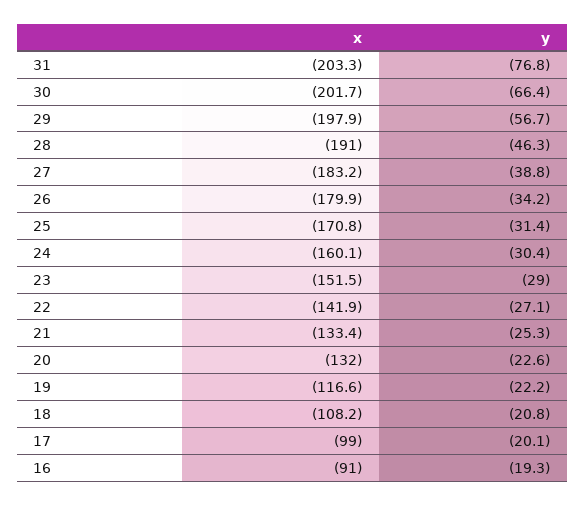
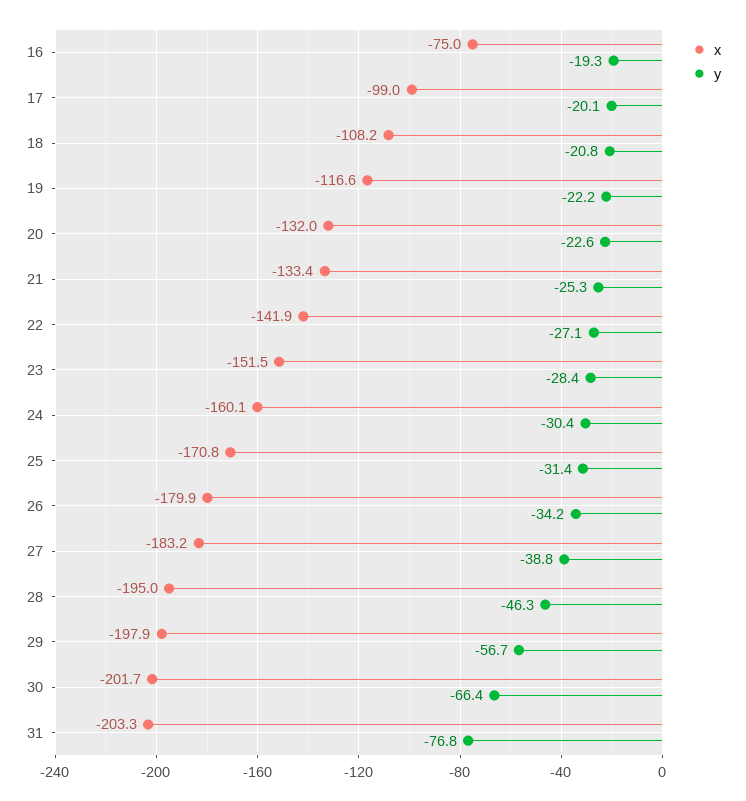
x, 28: -191 -> -195
y, 23: -29 -> -28.4
x, 16: -91 -> -75

